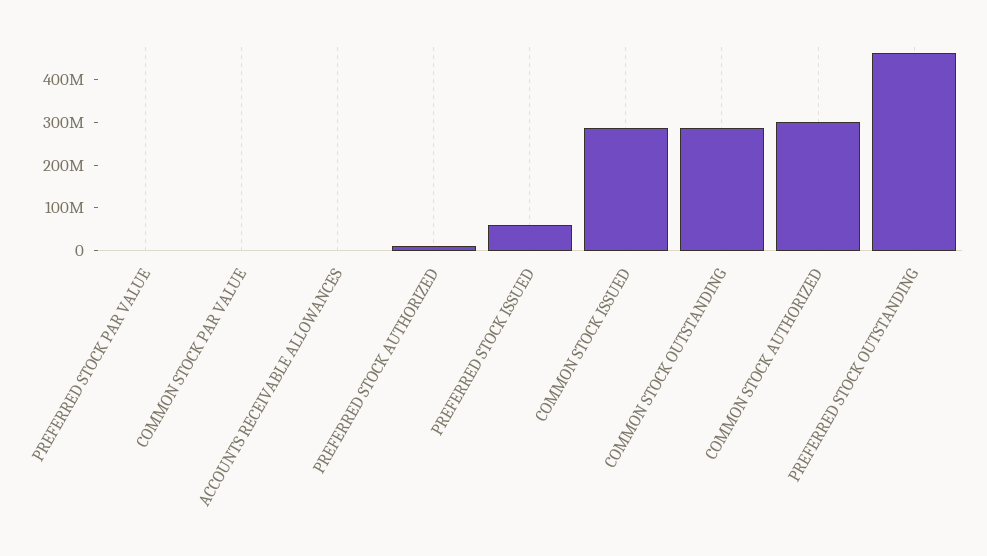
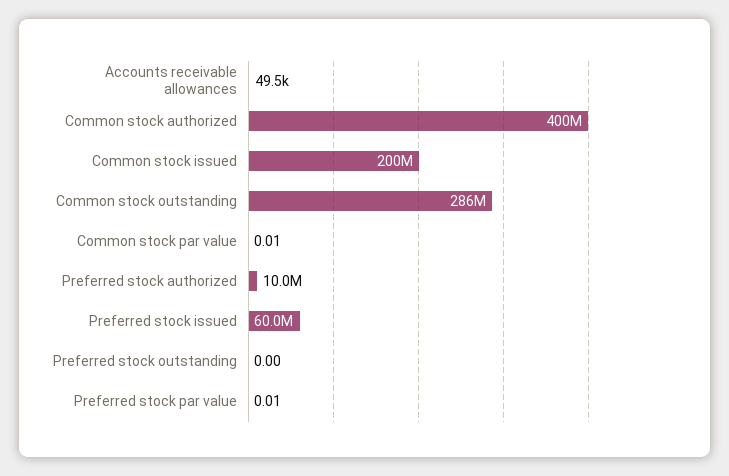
COMMON STOCK ISSUED: 280000000 -> 200000000
COMMON STOCK AUTHORIZED: 300000000 -> 400000000
PREFERRED STOCK OUTSTANDING: 460000000 -> 0

